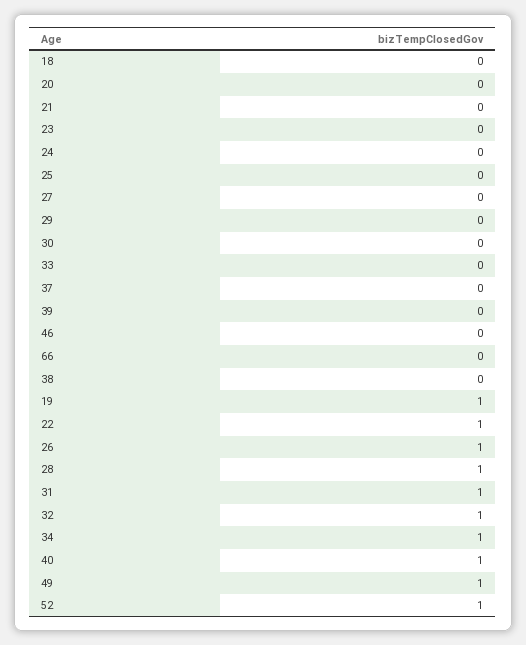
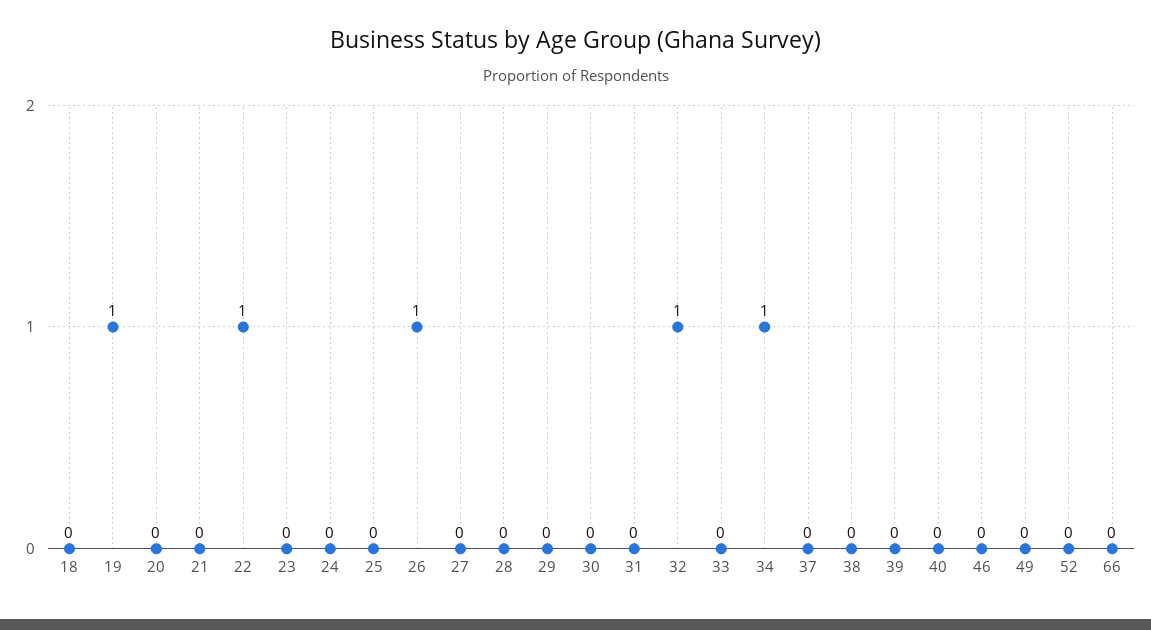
28: 1 -> 0
31: 1 -> 0
40: 1 -> 0
49: 1 -> 0
52: 1 -> 0

